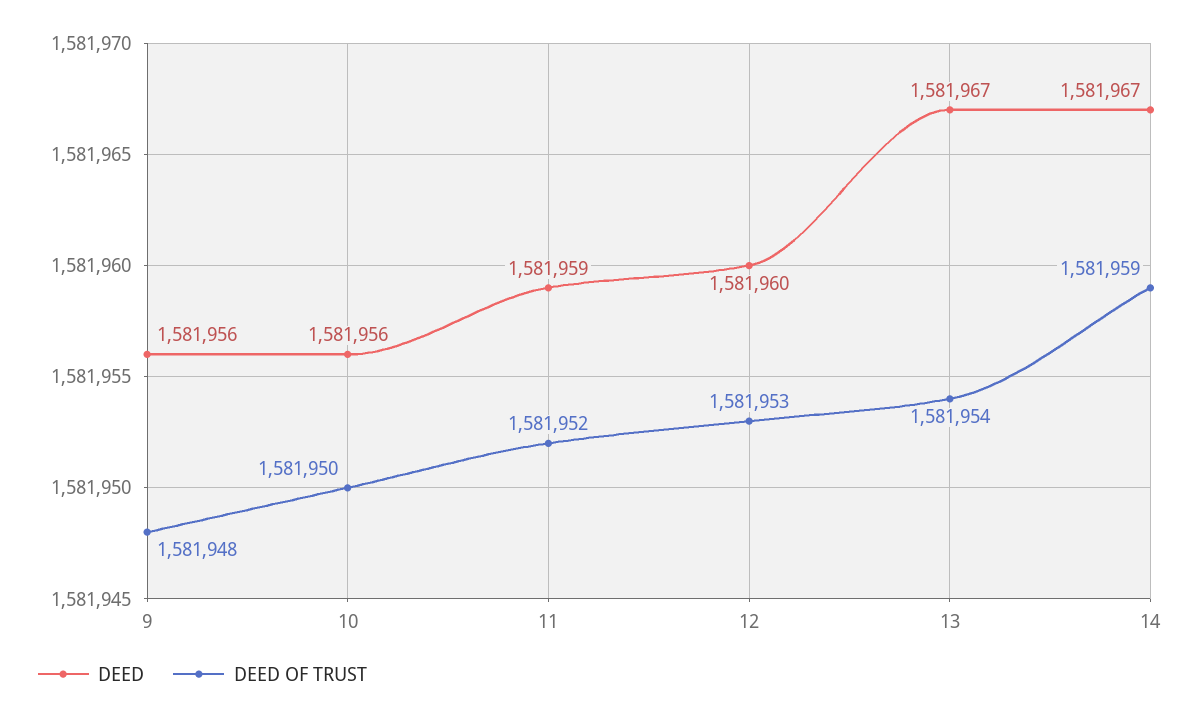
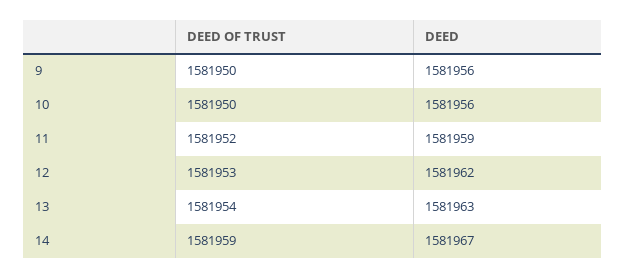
DEED OF TRUST, 9: 1581948 -> 1581950
DEED, 12: 1581960 -> 1581962
DEED, 13: 1581967 -> 1581963

